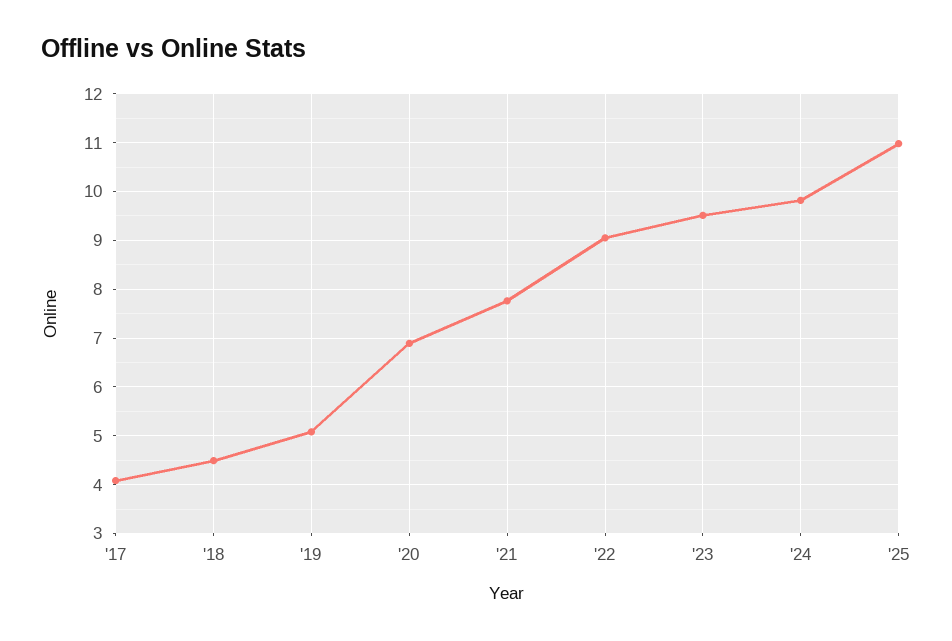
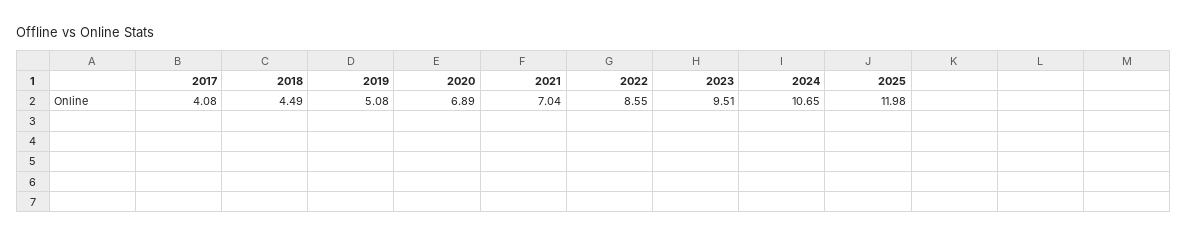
'21: 7.8 -> 7.04
'22: 9 -> 8.55
'24: 9.8 -> 10.65
'25: 11 -> 11.98

